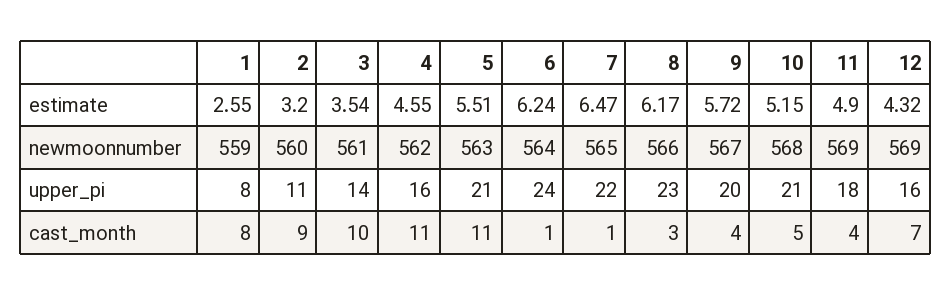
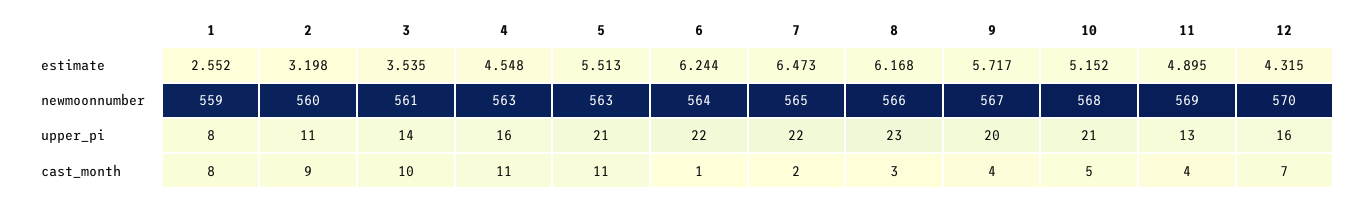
4, newmoonnumber: 562 -> 563
12, newmoonnumber: 569 -> 570
6, upper_pi: 24 -> 22
11, upper_pi: 18 -> 13
7, cast_month: 1 -> 2

